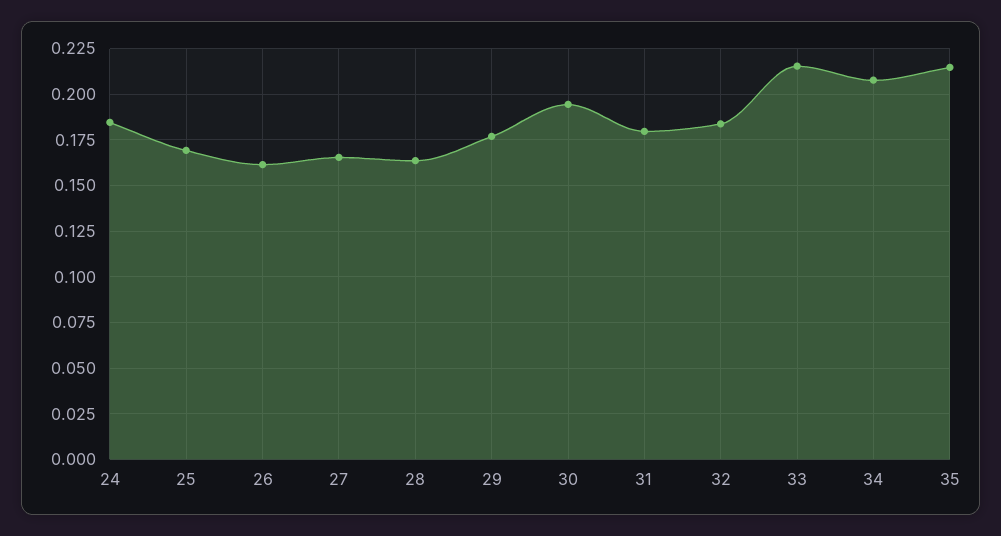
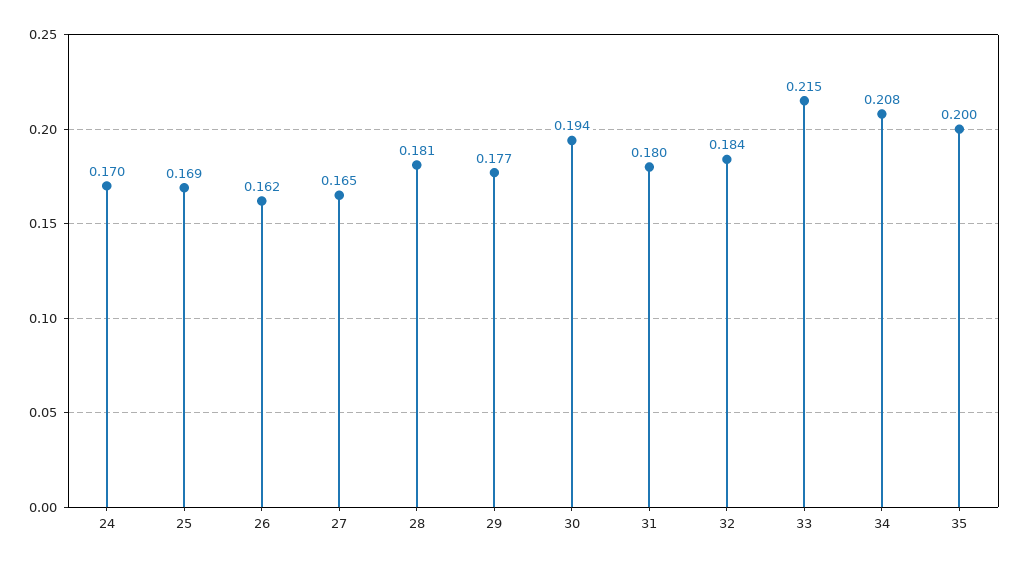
24: 0.185 -> 0.17
28: 0.165 -> 0.181
35: 0.215 -> 0.2

